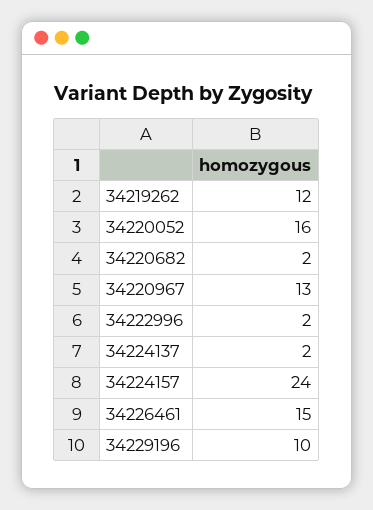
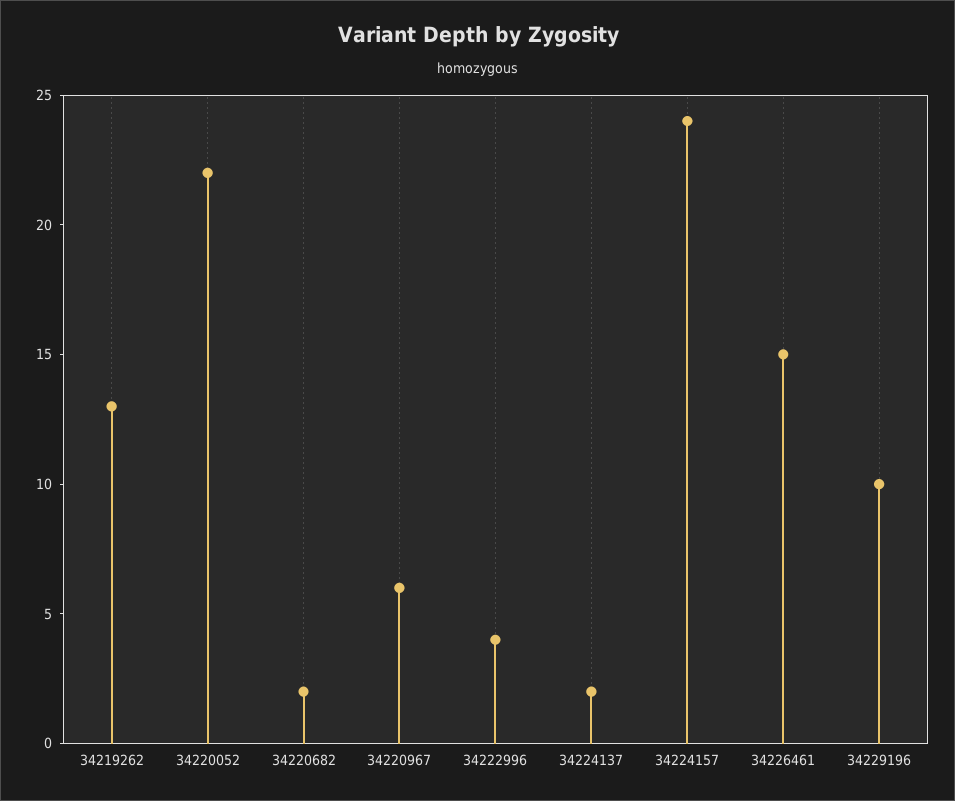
34219262: 12 -> 13
34220052: 16 -> 22
34220967: 13 -> 6
34222996: 2 -> 4

